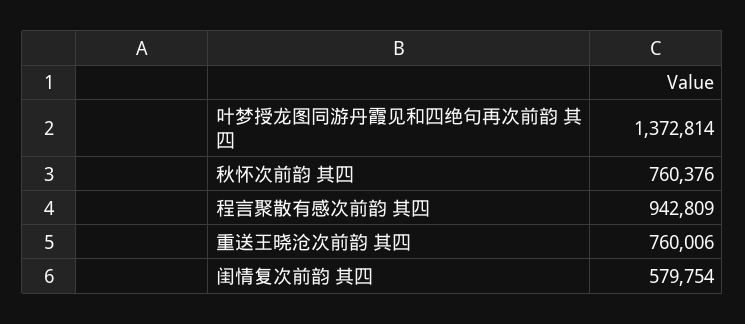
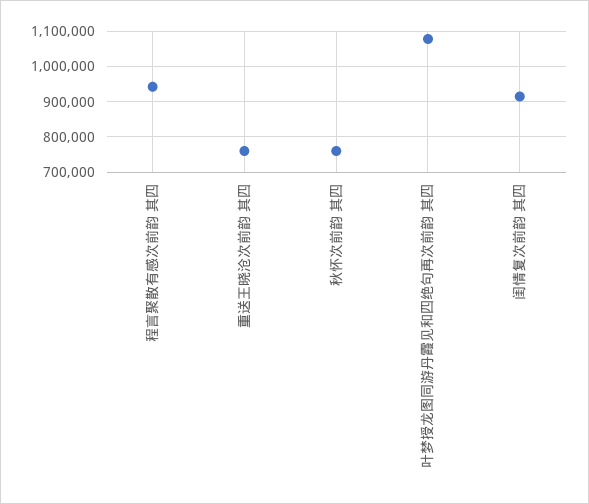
叶梦授龙图同游丹霞见和四绝句再次前韵 其四: 1372814 -> 1080000
闺情复次前韵 其四: 579754 -> 920000

